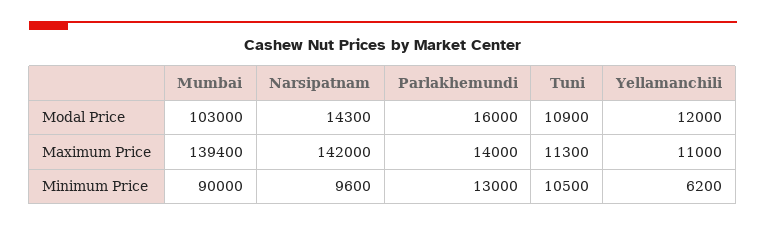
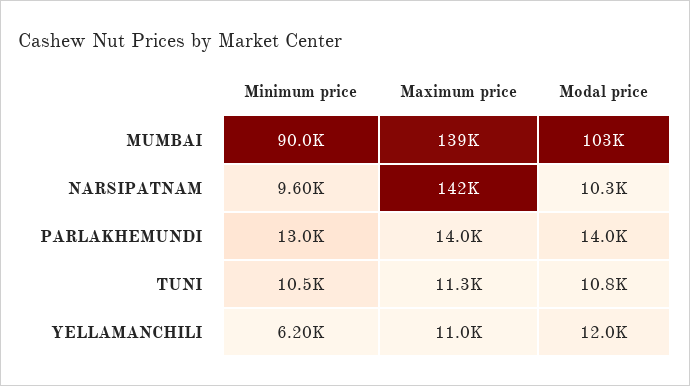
Narsipatnam, Modal Price: 14300 -> 10300
Parlakhemundi, Modal Price: 16000 -> 14000
Tuni, Modal Price: 10900 -> 10800

